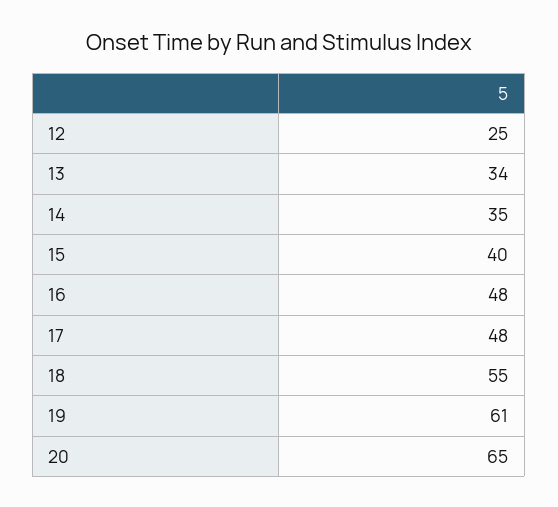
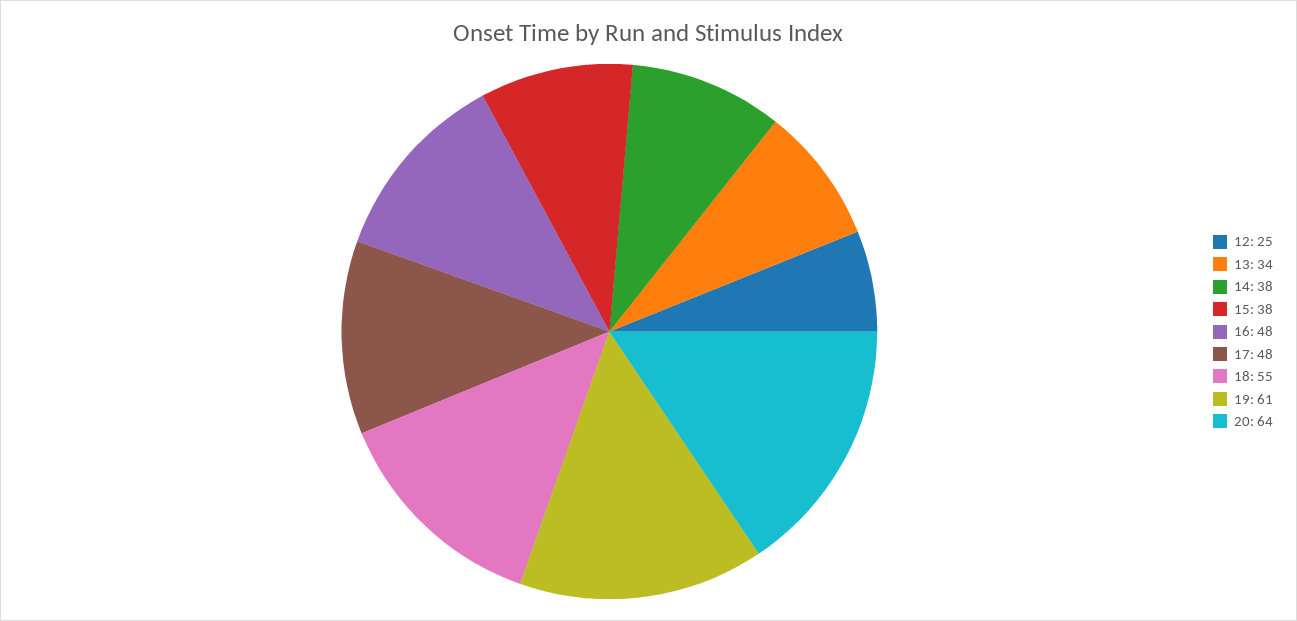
14: 35 -> 38
15: 40 -> 38
20: 65 -> 64

